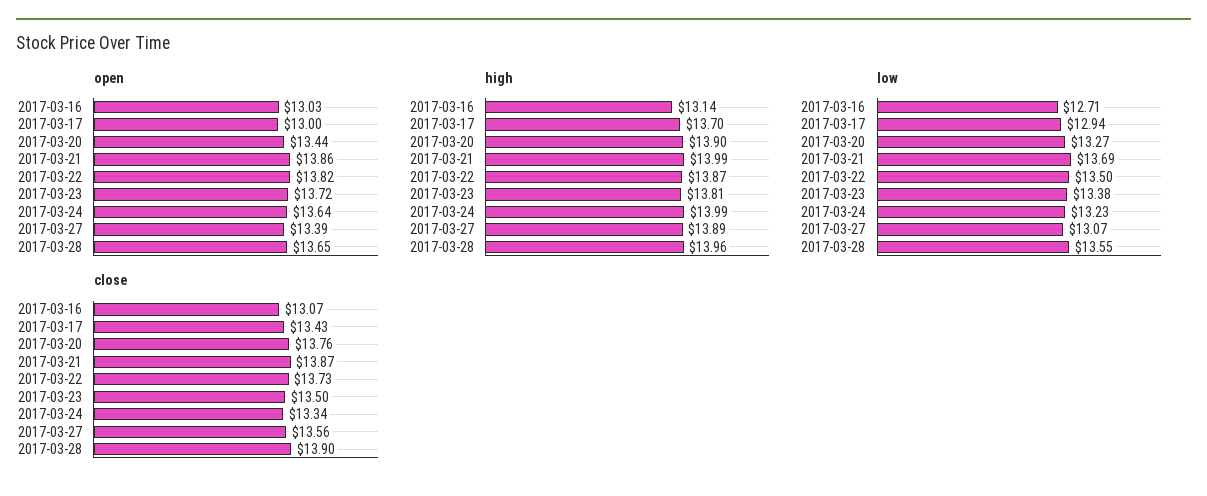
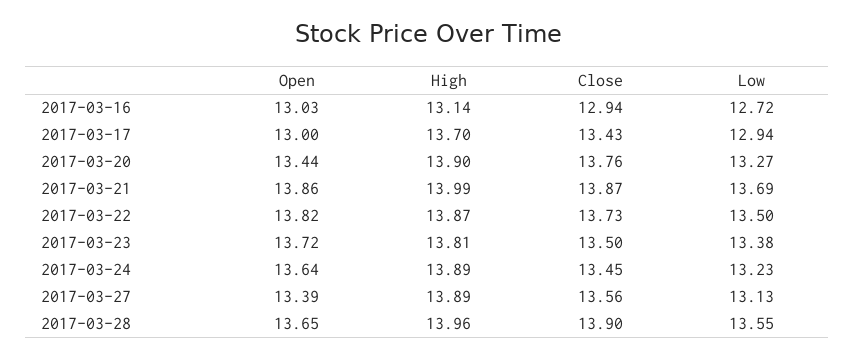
high, 2017-03-24: 13.99 -> 13.89
low, 2017-03-16: 12.71 -> 12.72
low, 2017-03-27: 13.07 -> 13.13
close, 2017-03-16: 13.07 -> 12.94
close, 2017-03-24: 13.34 -> 13.45

